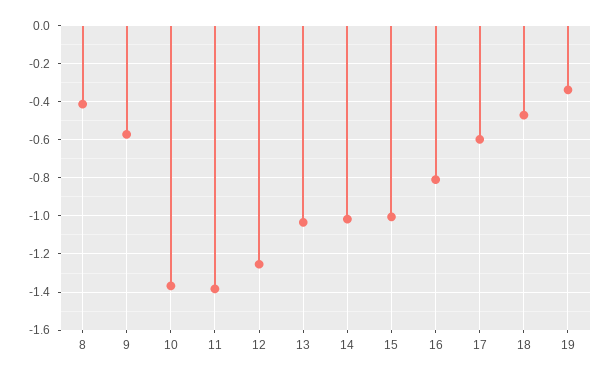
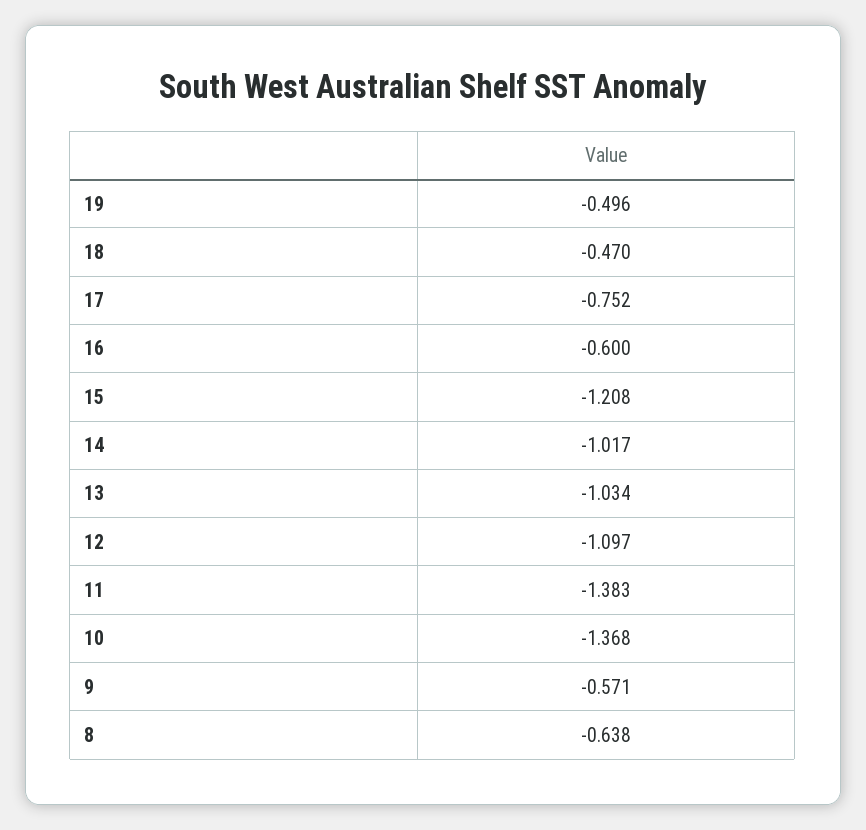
8: -0.4 -> -0.638
12: -1.25 -> -1.097
15: -1 -> -1.208
16: -0.8 -> -0.6
17: -0.6 -> -0.752
19: -0.35 -> -0.496

